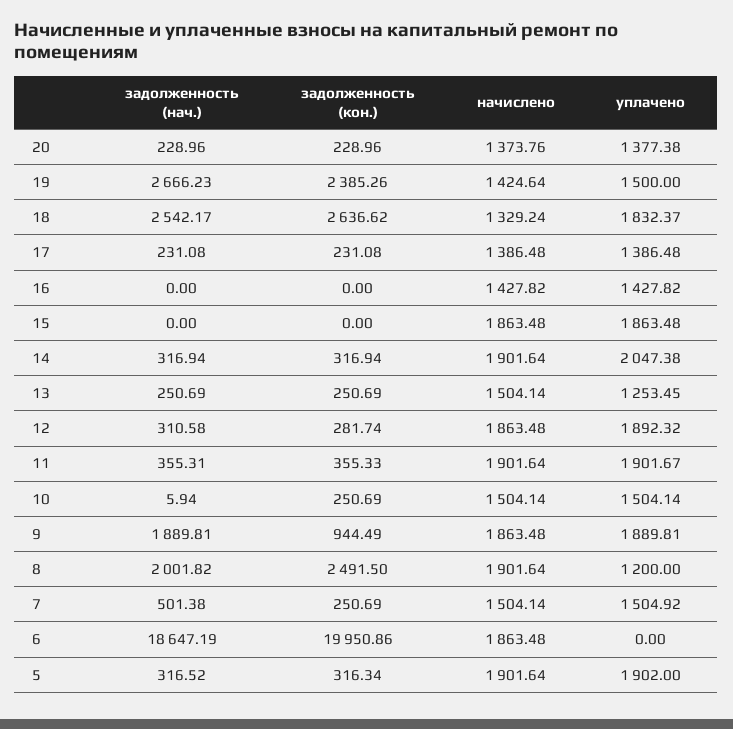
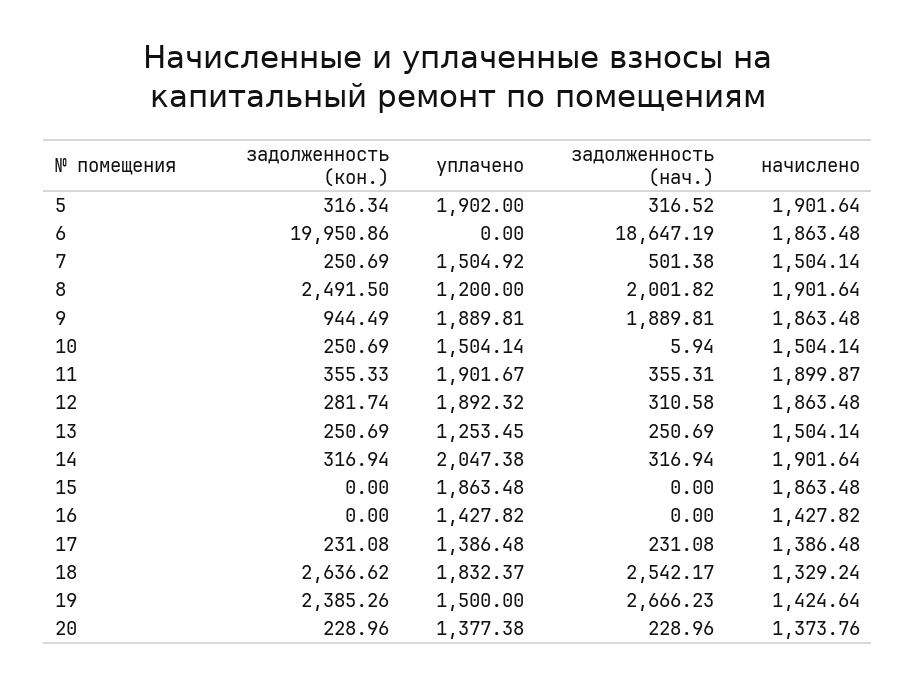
начислено, 11: 1901.64 -> 1899.87

